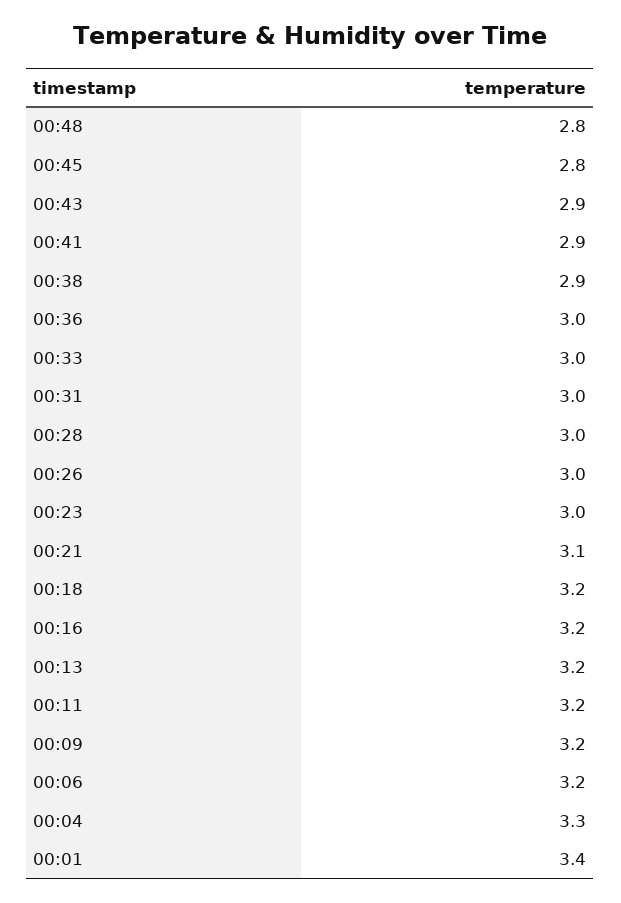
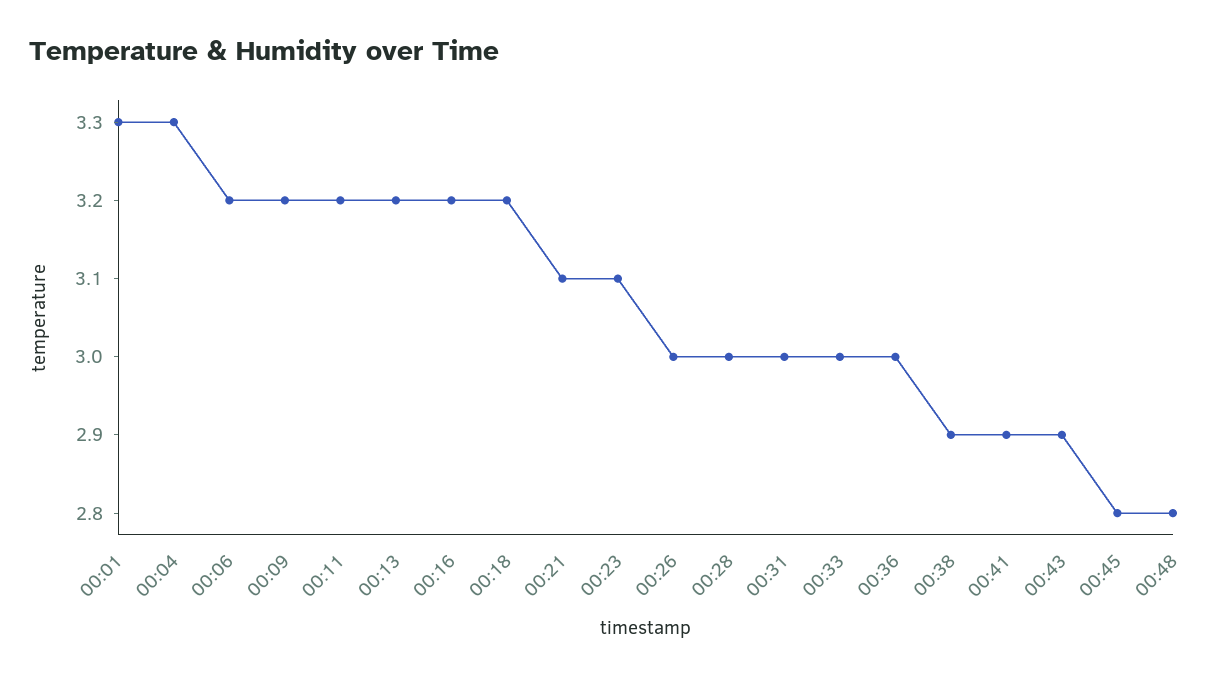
00:23: 3 -> 3.1
00:01: 3.4 -> 3.3

